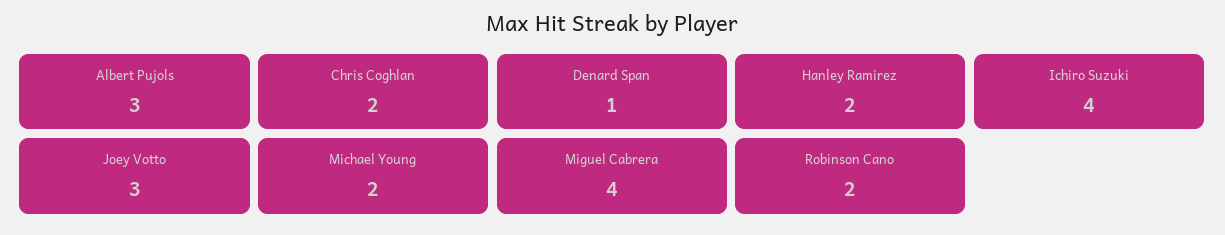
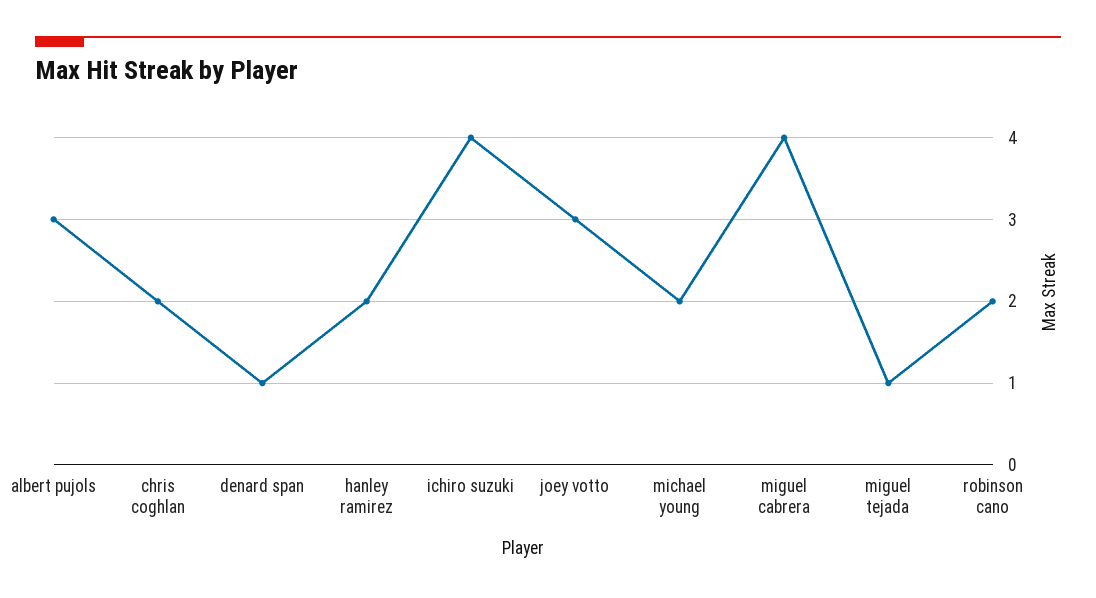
miguel tejada: none -> 1

